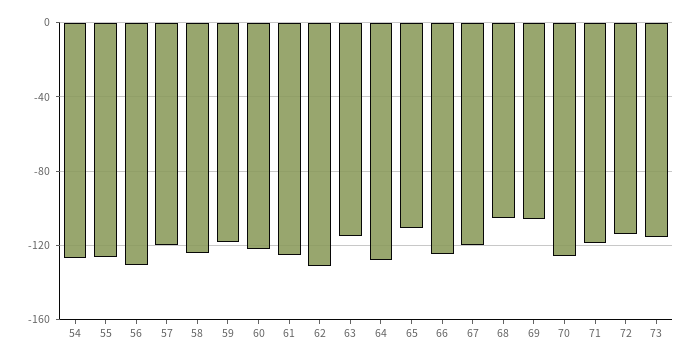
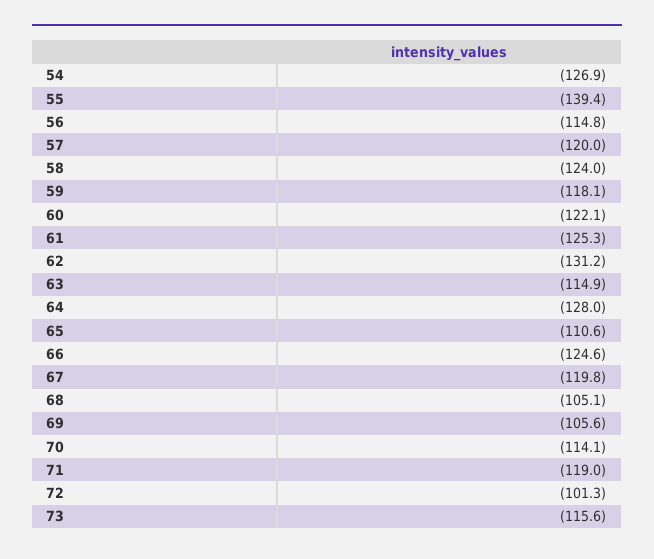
55: -125 -> -139.4
56: -130 -> -114.8
70: -125 -> -114.1
72: -115 -> -101.3

